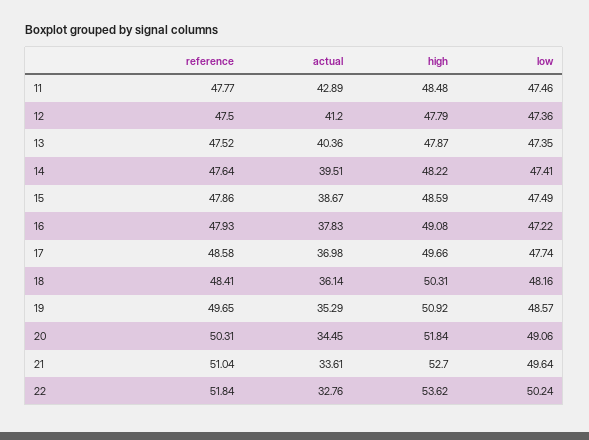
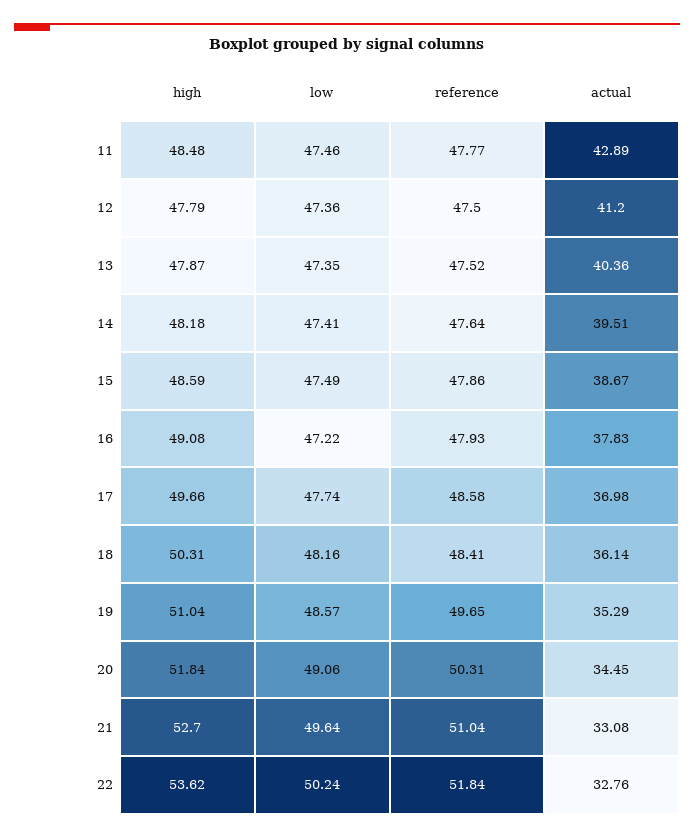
high, 14: 48.22 -> 48.18
high, 19: 50.92 -> 51.04
actual, 21: 33.61 -> 33.08

